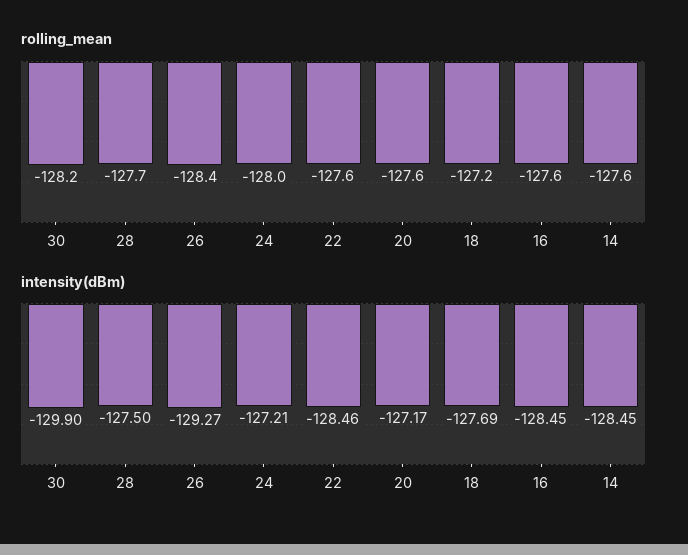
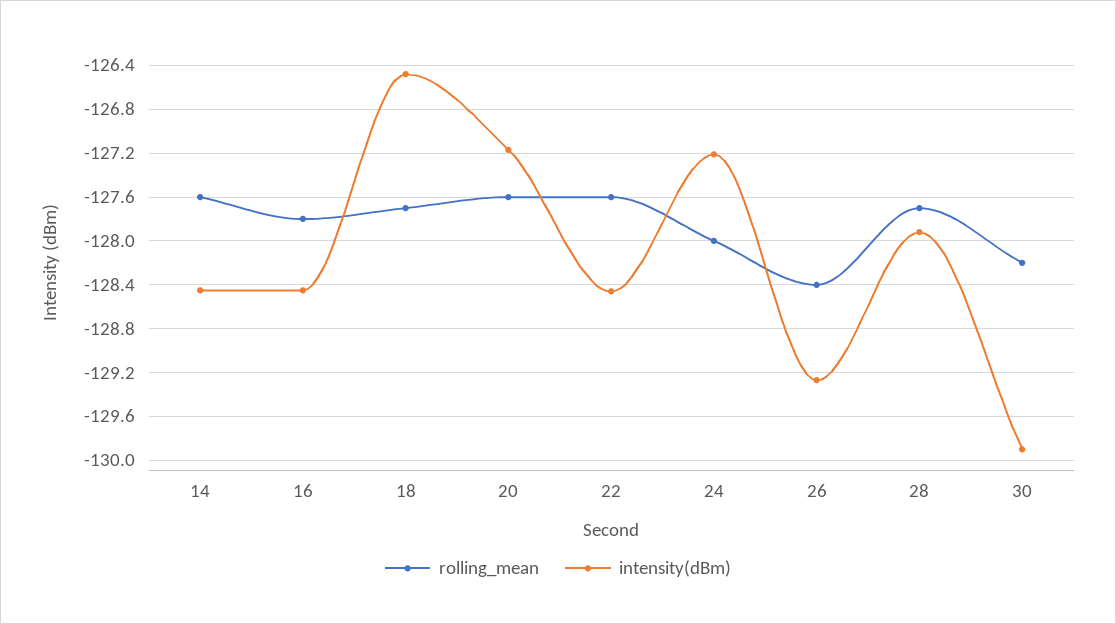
rolling_mean, 18: -127.2 -> -127.7
rolling_mean, 16: -127.6 -> -127.8
intensity(dBm), 28: -127.5 -> -127.9
intensity(dBm), 18: -127.69 -> -126.5

